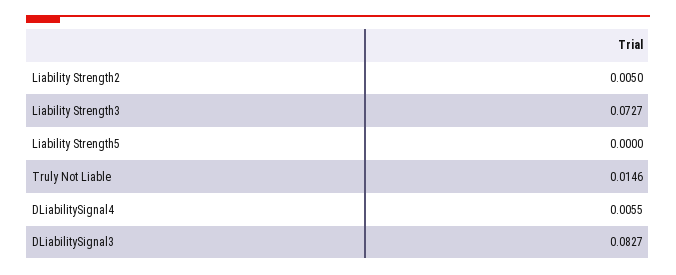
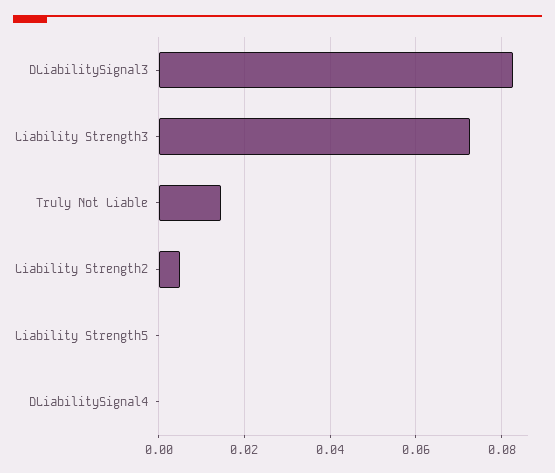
DLiabilitySignal4: 0.0055 -> 0

